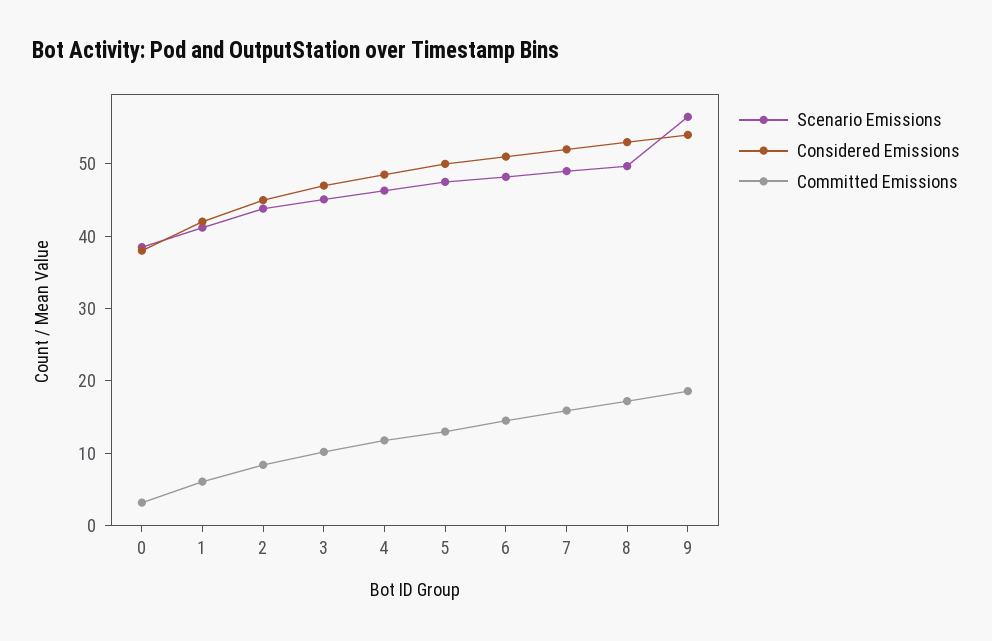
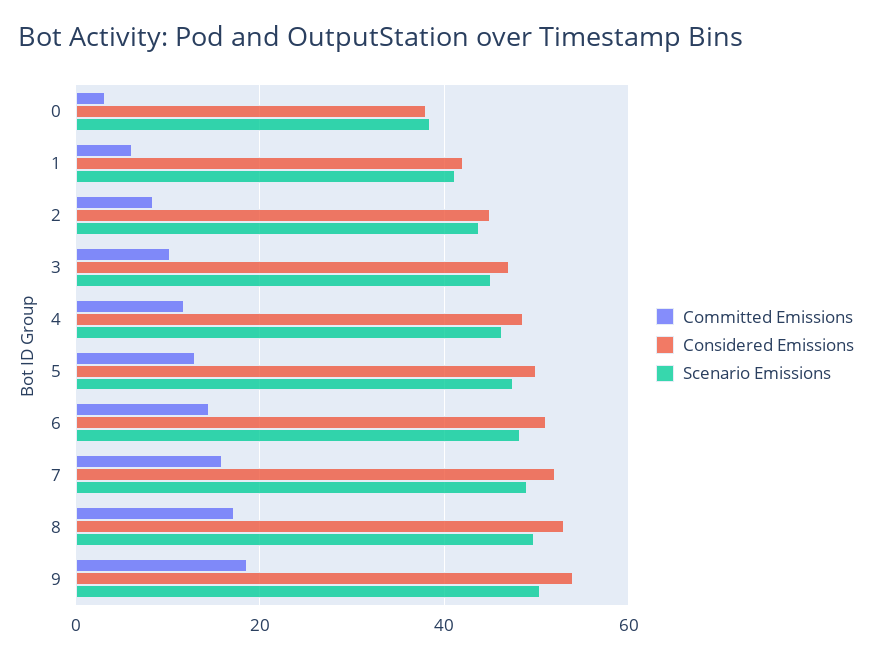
Scenario Emissions, 9: 56 -> 50

